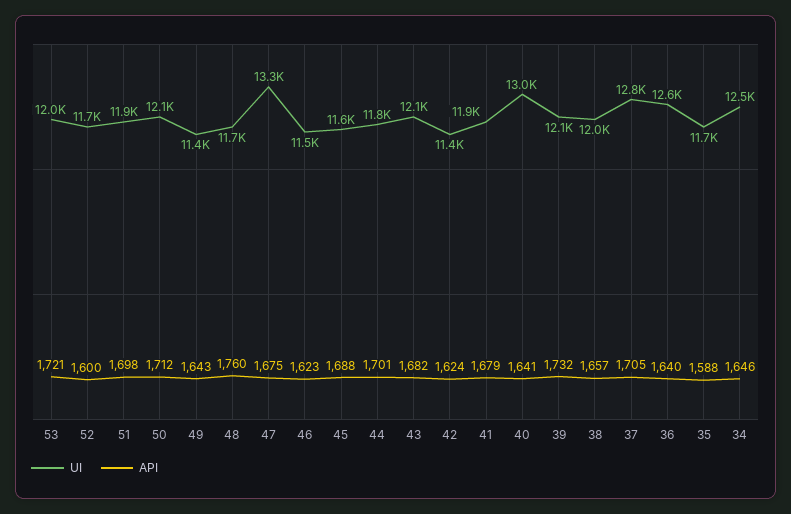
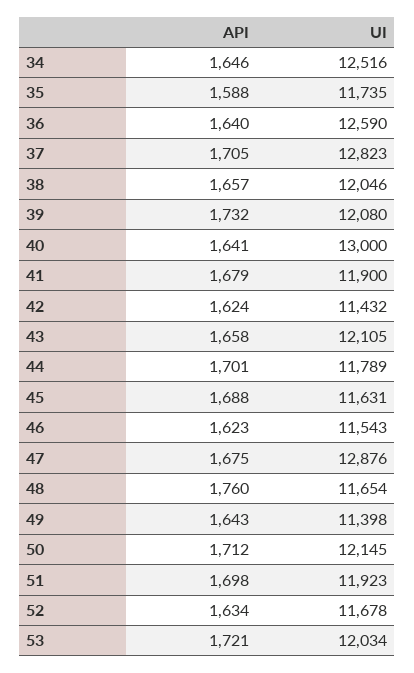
API, 52: 1600 -> 1634
UI, 47: 13300 -> 12876
API, 43: 1682 -> 1658

